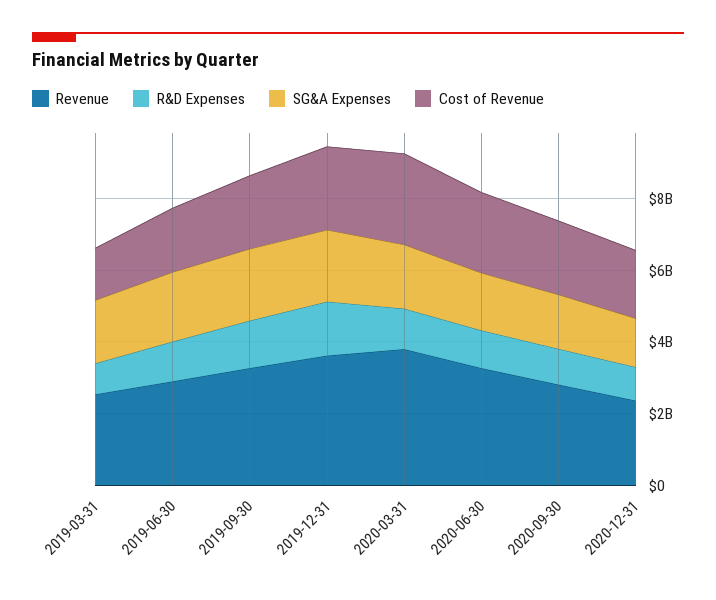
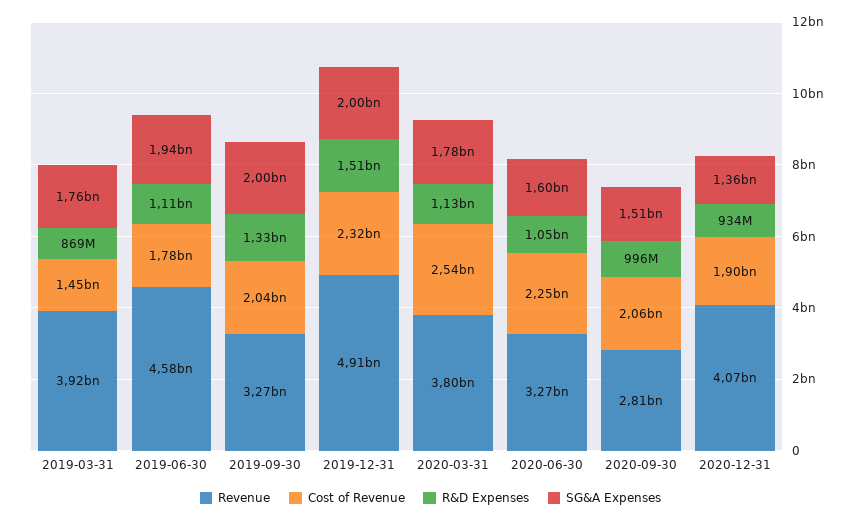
Revenue, 2019-03-31: 2500000000 -> 3920000000
Revenue, 2019-06-30: 3000000000 -> 4580000000
Revenue, 2019-12-31: 3500000000 -> 4910000000
Revenue, 2020-12-31: 2500000000 -> 4070000000

